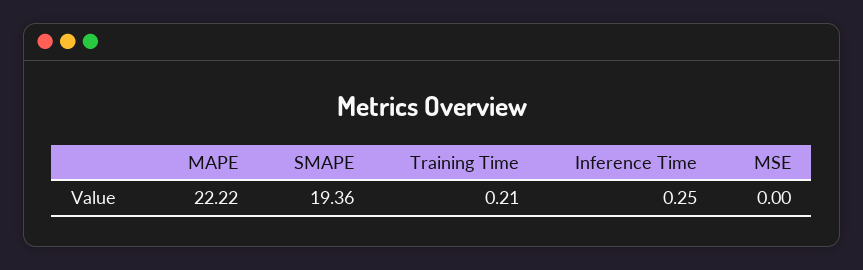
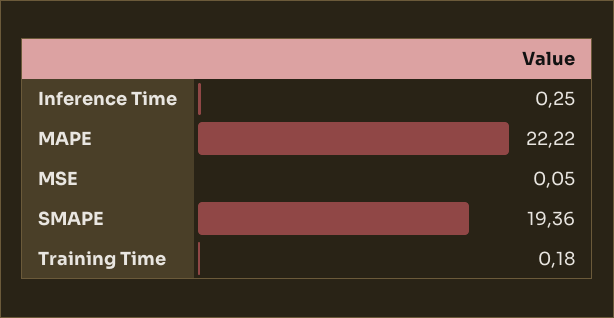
Training Time: 0.21 -> 0.18
MSE: 0 -> 0.05

